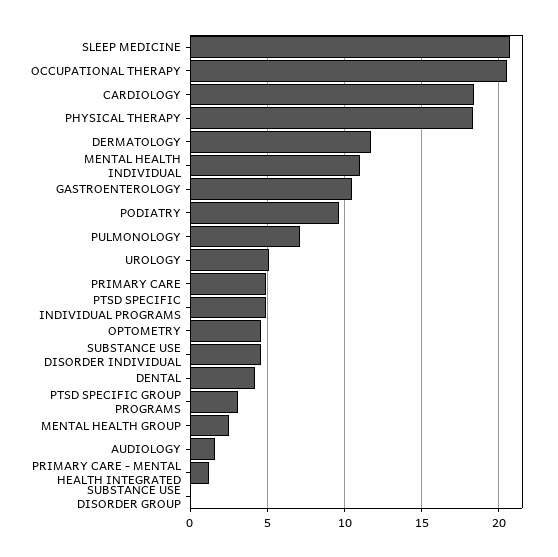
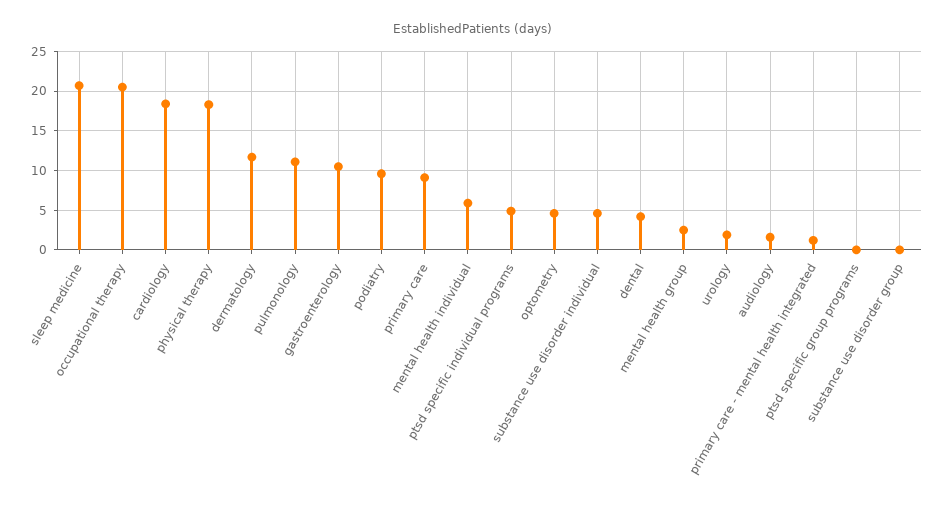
MENTAL HEALTH INDIVIDUAL: 11 -> 6
PULMONOLOGY: 7 -> 11
UROLOGY: 5 -> 2
PRIMARY CARE: 5 -> 9
PTSD SPECIFIC GROUP PROGRAMS: 3 -> 0

